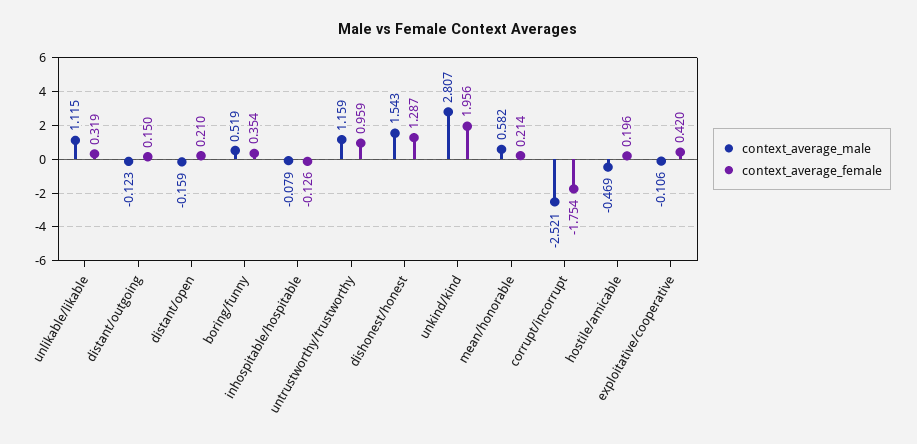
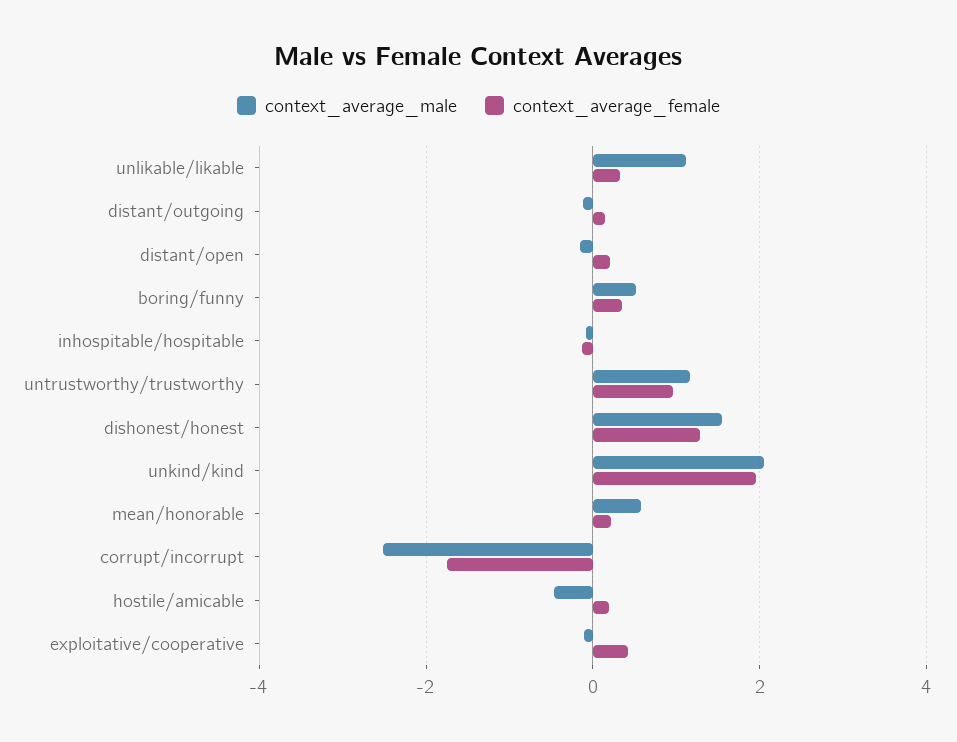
context_average_male, unkind/kind: 2.807 -> 2

